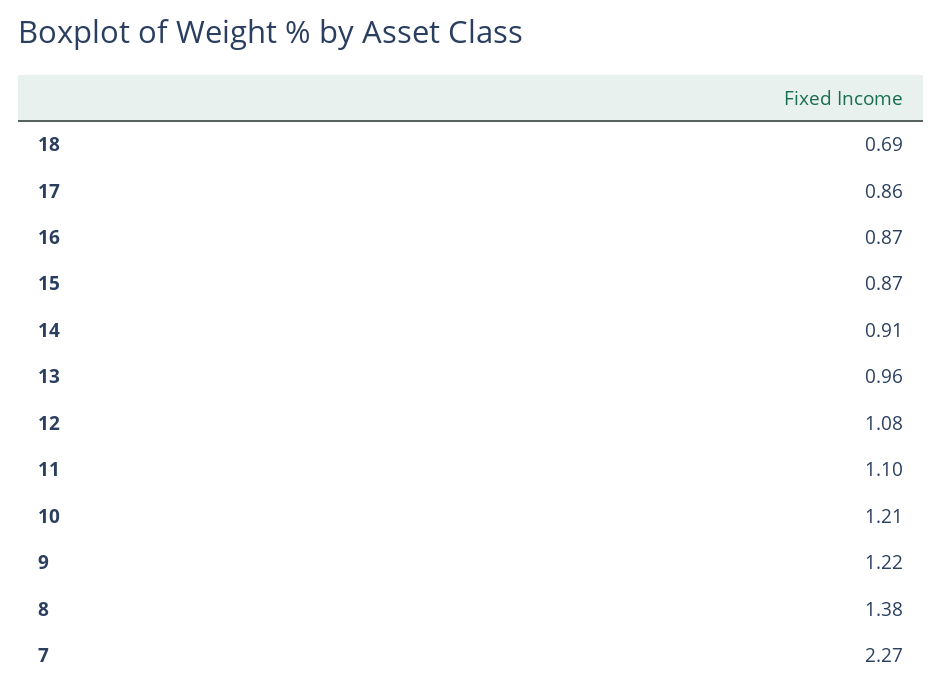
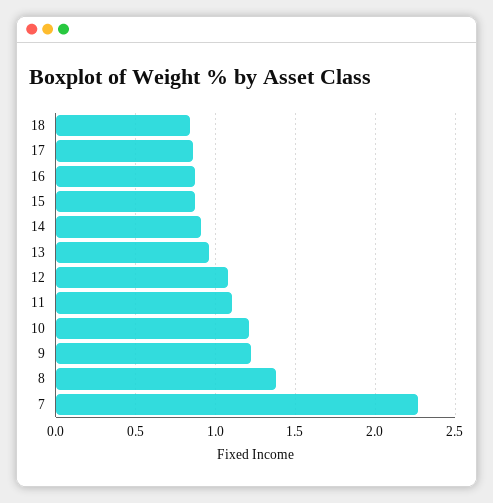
18: 0.69 -> 0.85

